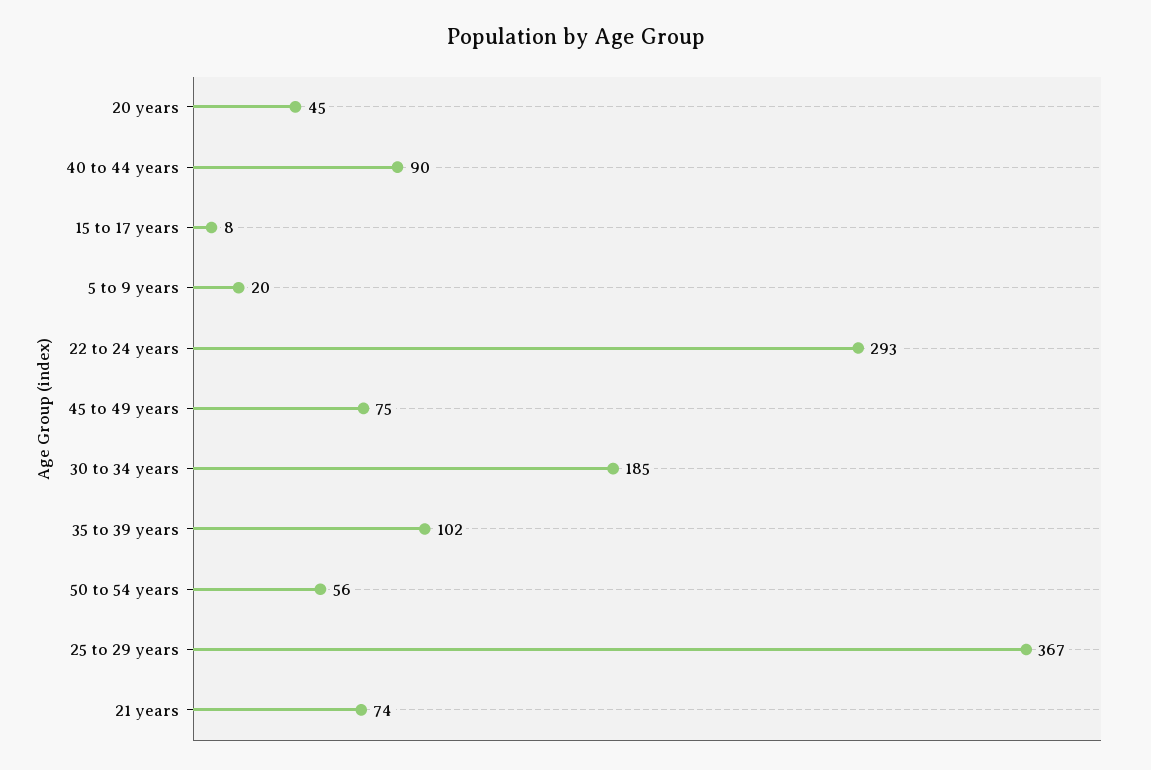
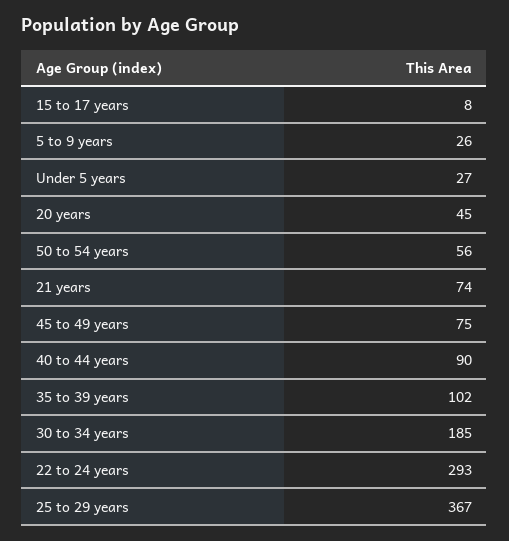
5 to 9 years: 20 -> 26
Under 5 years: none -> 27

